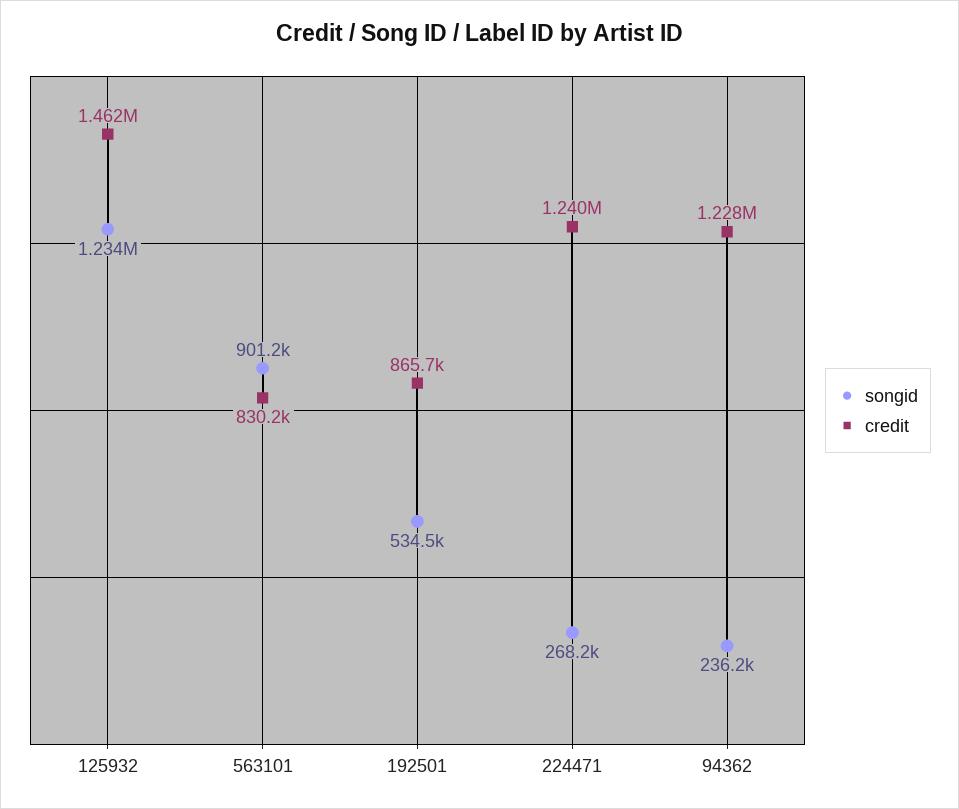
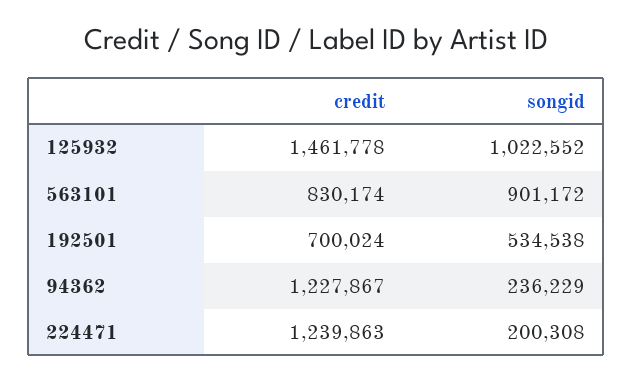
songid, 125932: 1234000 -> 1022552
credit, 192501: 865700 -> 700024
songid, 224471: 268200 -> 200308

